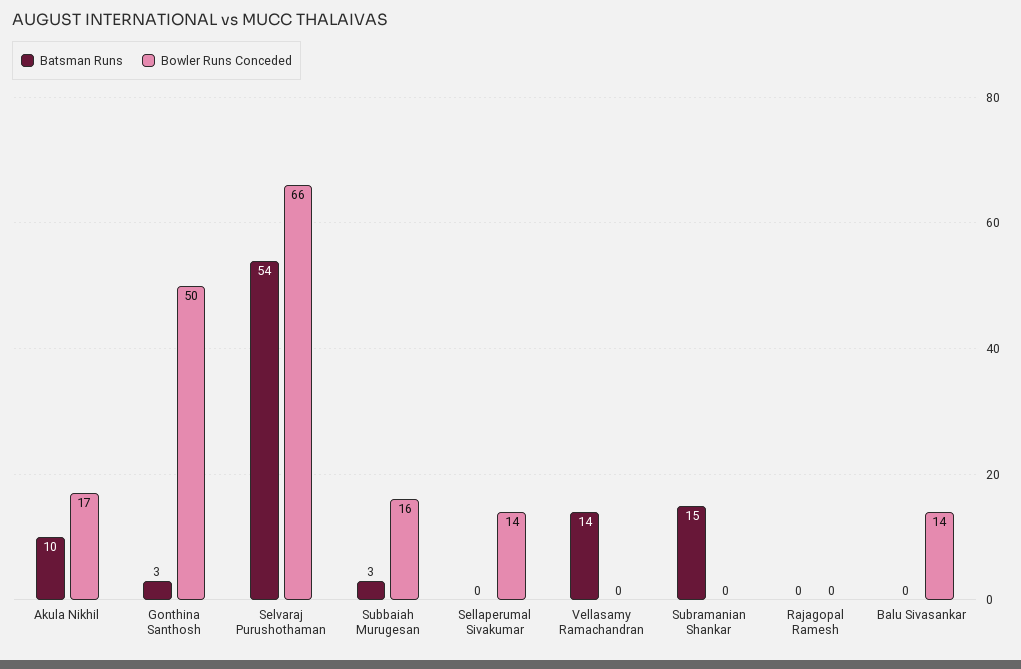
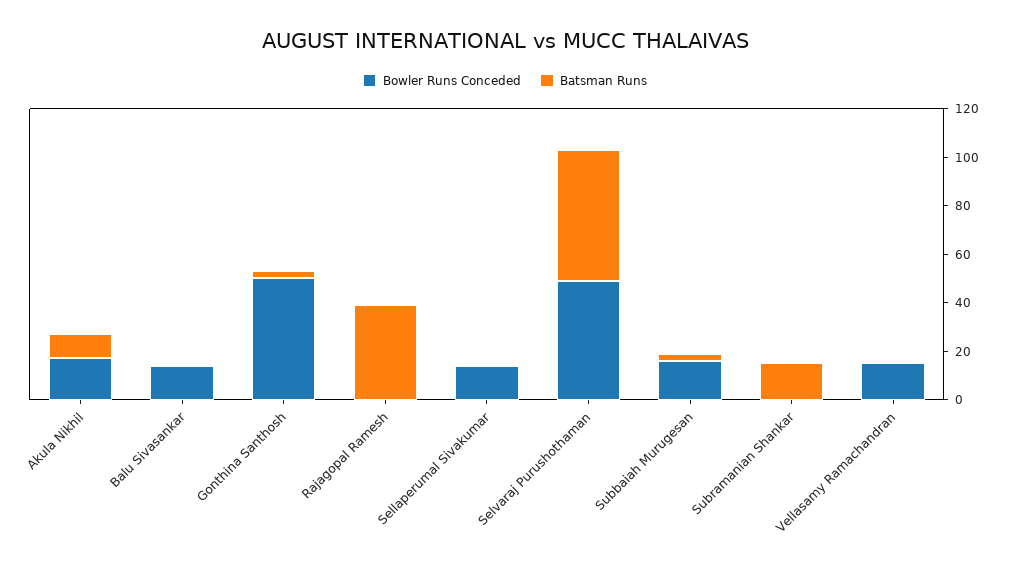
Bowler Runs Conceded, Selvaraj Purushothaman: 66 -> 50
Batsman Runs, Vellasamy Ramachandran: 14 -> 0
Bowler Runs Conceded, Vellasamy Ramachandran: 0 -> 15
Batsman Runs, Rajagopal Ramesh: 0 -> 40

